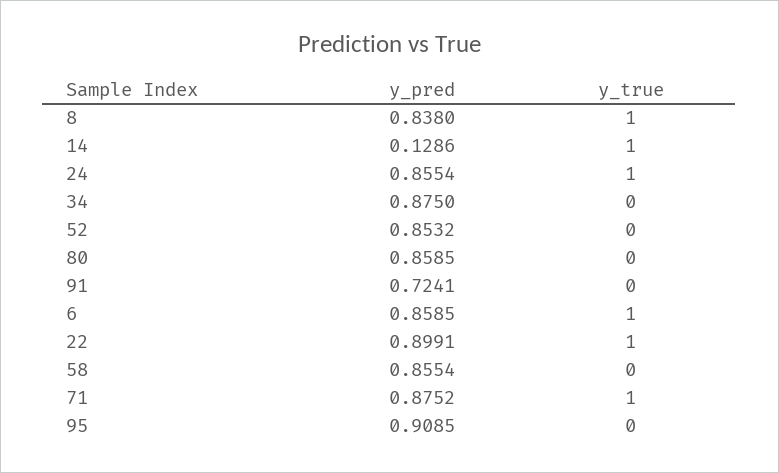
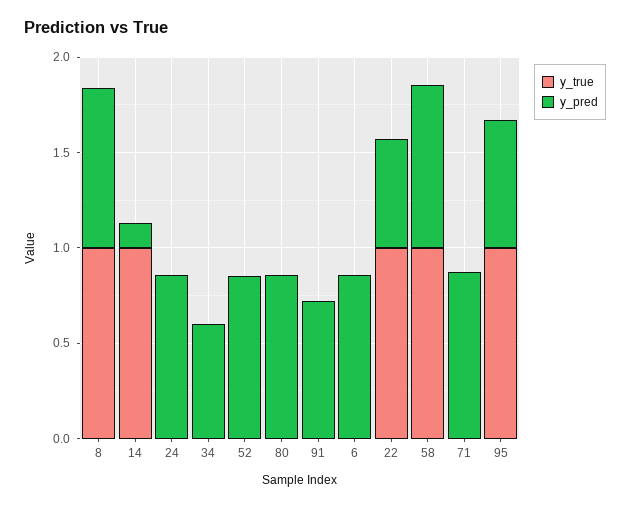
y_true, 24: 1 -> 0
y_pred, 34: 0.875 -> 0.6
y_true, 6: 1 -> 0
y_pred, 22: 0.8991 -> 0.6
y_true, 58: 0 -> 1
y_true, 71: 1 -> 0
y_pred, 95: 0.9085 -> 0.7
y_true, 95: 0 -> 1

